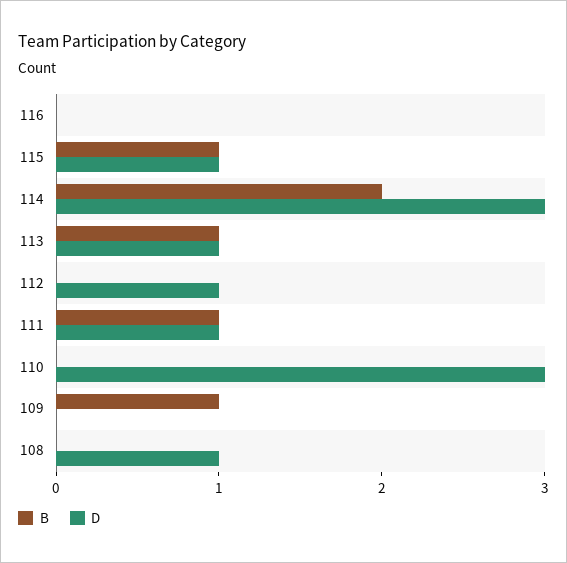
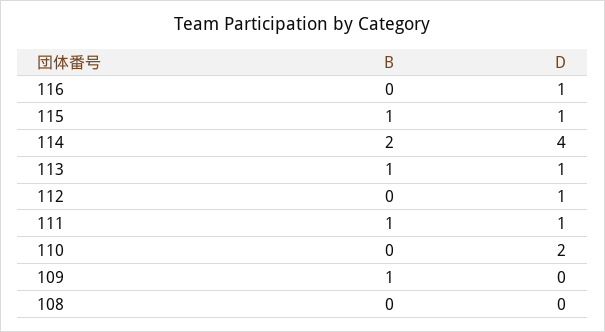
D, 116: 0 -> 1
D, 114: 3 -> 4
D, 110: 3 -> 2
D, 108: 1 -> 0

